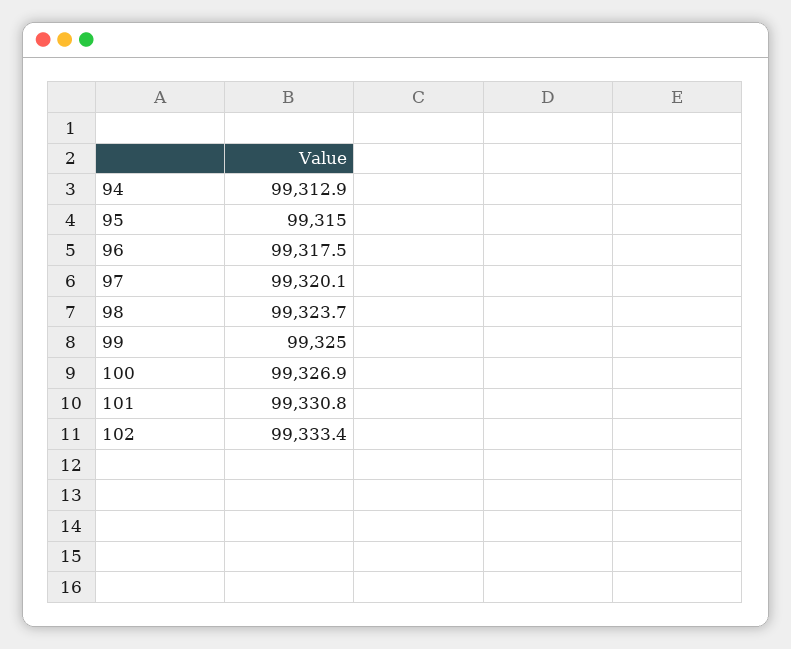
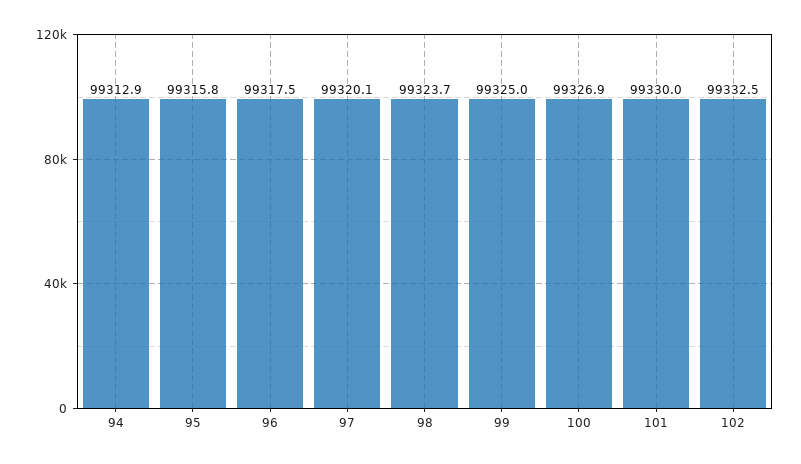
95: 99315 -> 99315.8
101: 99330.8 -> 99330
102: 99333.4 -> 99332.5

